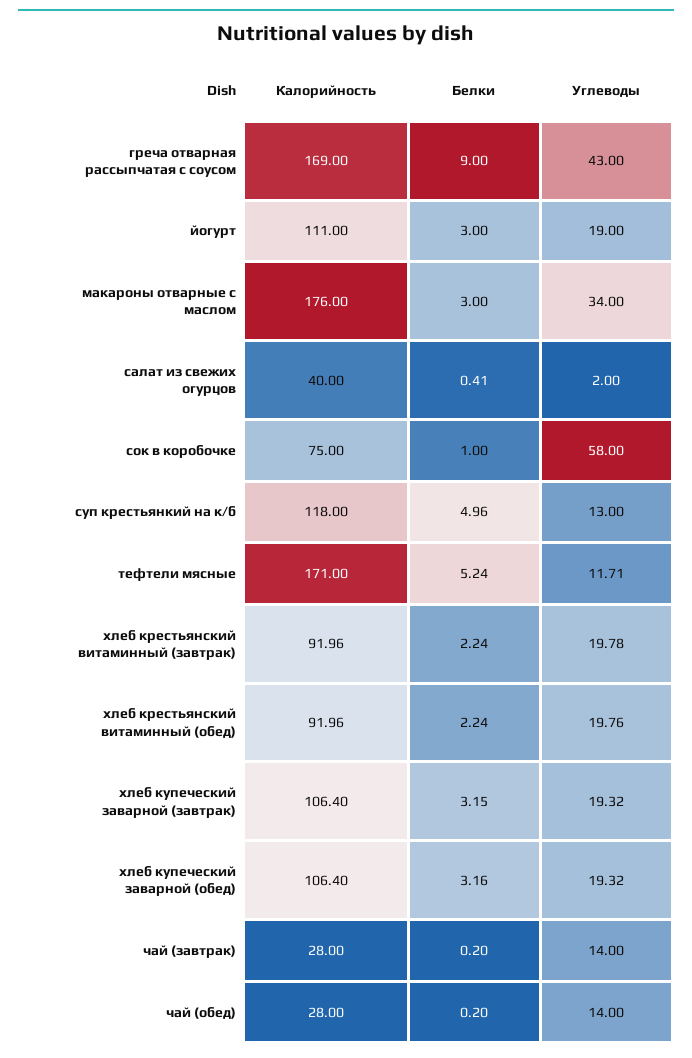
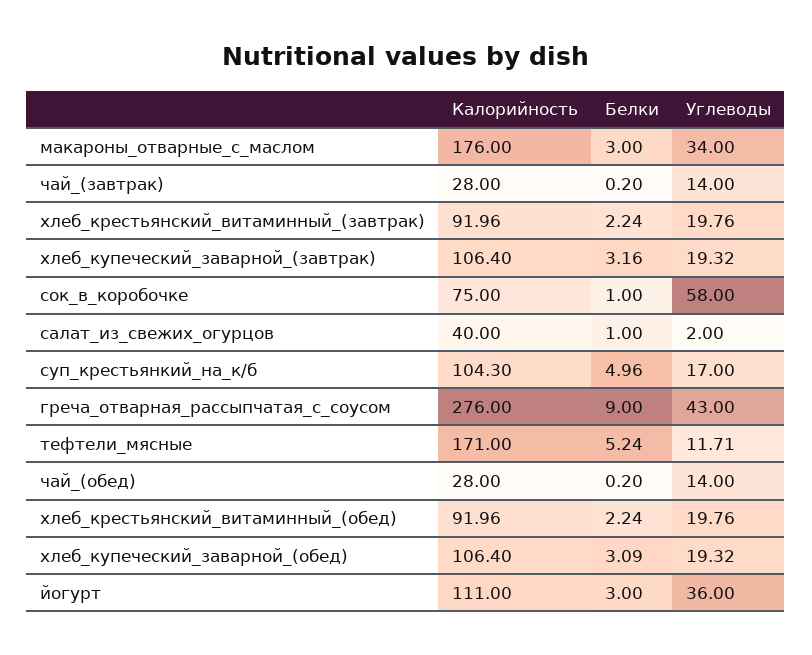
Калорийность, греча отварная рассыпчатая с соусом: 169 -> 276
Углеводы, йогурт: 19 -> 36
Белки, салат из свежих огурцов: 0.41 -> 1
Калорийность, суп крестьянкий на к/б: 118 -> 104.3
Углеводы, суп крестьянкий на к/б: 13 -> 17
Углеводы, хлеб крестьянский витаминный (завтрак): 19.78 -> 19.76
Белки, хлеб купеческий заварной (завтрак): 3.15 -> 3.16
Белки, хлеб купеческий заварной (обед): 3.16 -> 3.09

